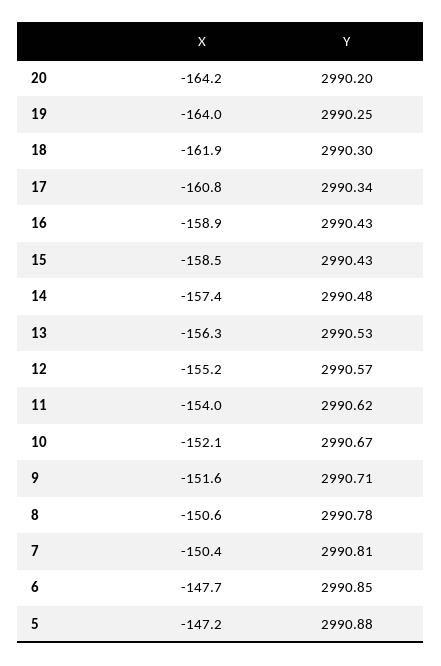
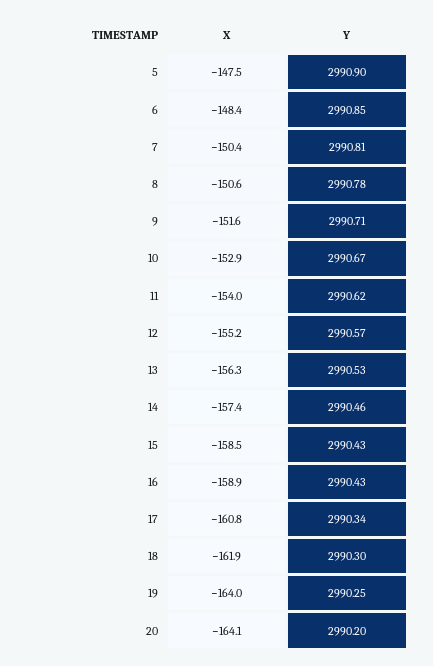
X, 20: -164.2 -> -164.1
Y, 14: 2990.48 -> 2990.46
X, 10: -152.1 -> -152.9
X, 6: -147.7 -> -148.4
X, 5: -147.2 -> -147.5
Y, 5: 2990.88 -> 2990.9

